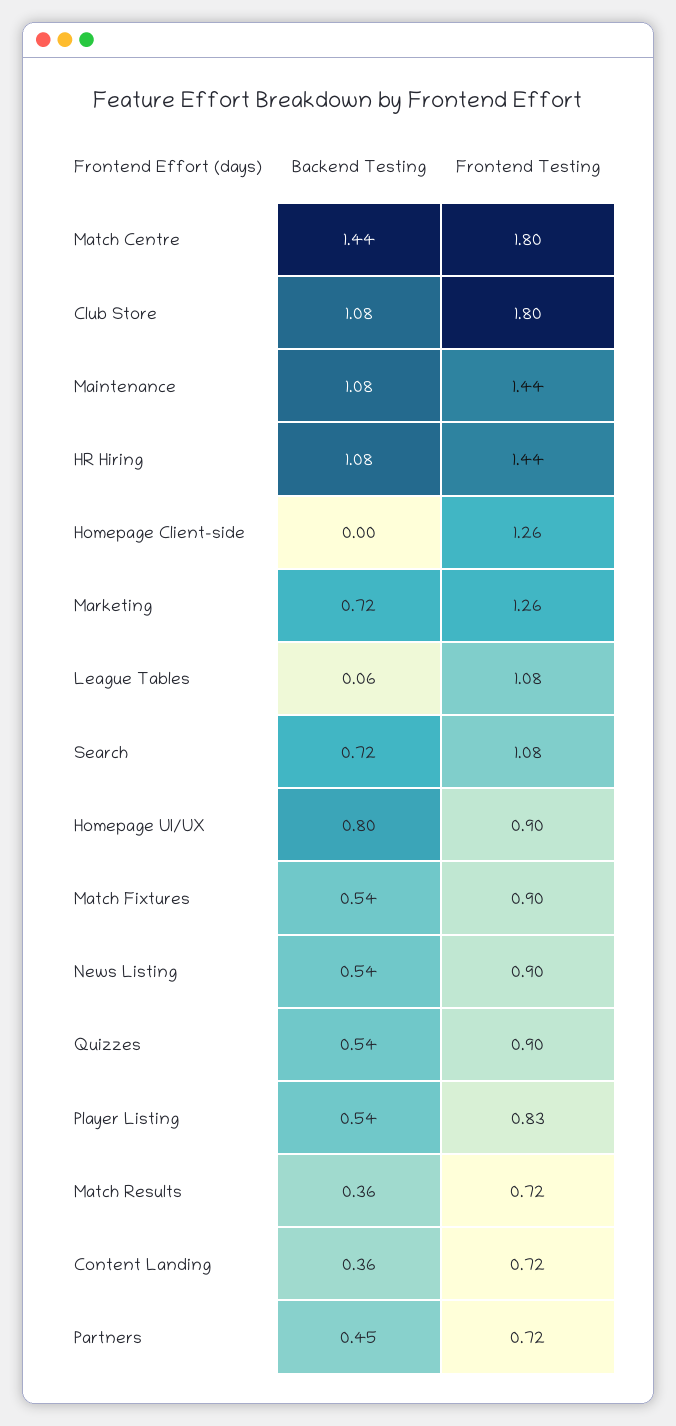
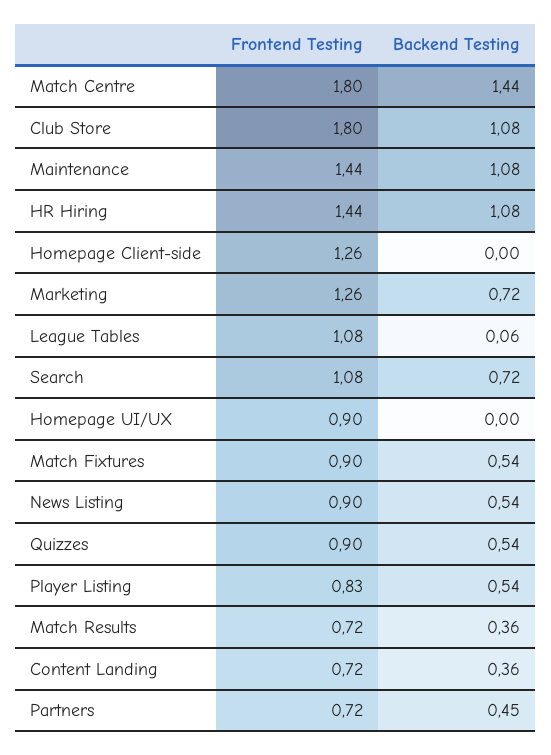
Backend Testing, Homepage UI/UX: 0.8 -> 0

